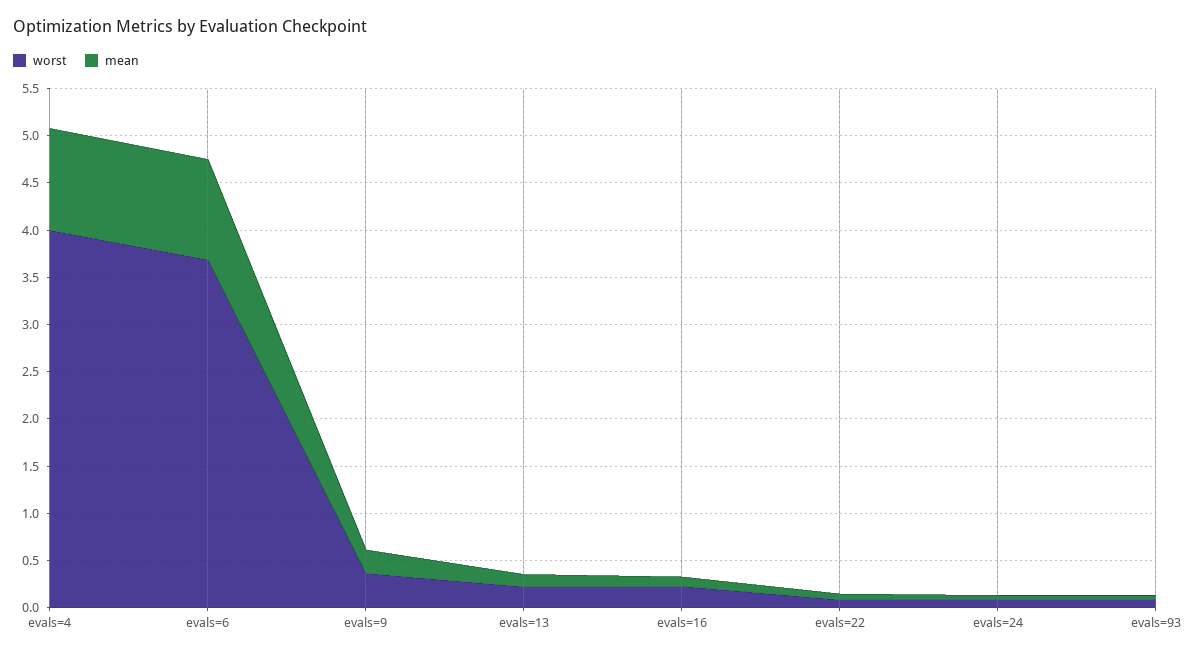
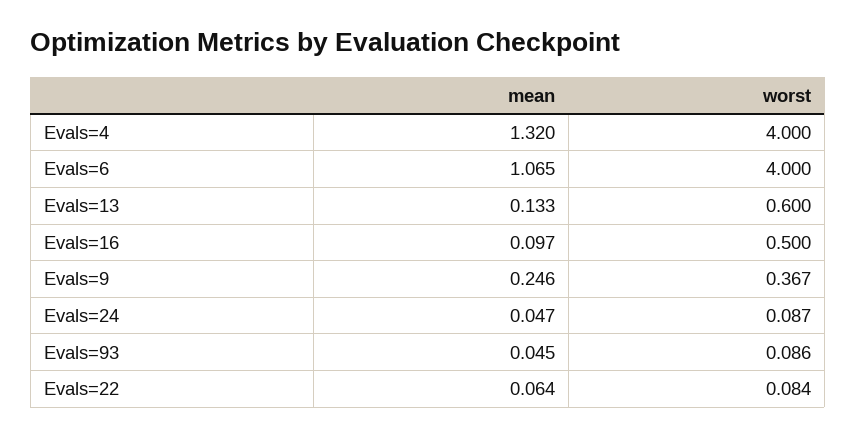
mean, evals=4: 1.1 -> 1.32
worst, evals=6: 3.7 -> 4
worst, evals=13: 0.2 -> 0.6
worst, evals=16: 0.2 -> 0.5

